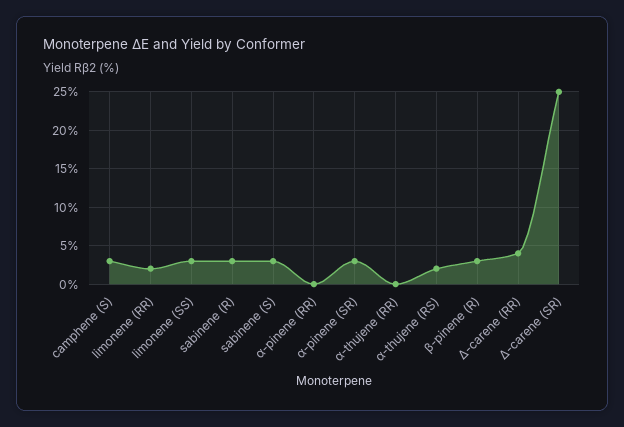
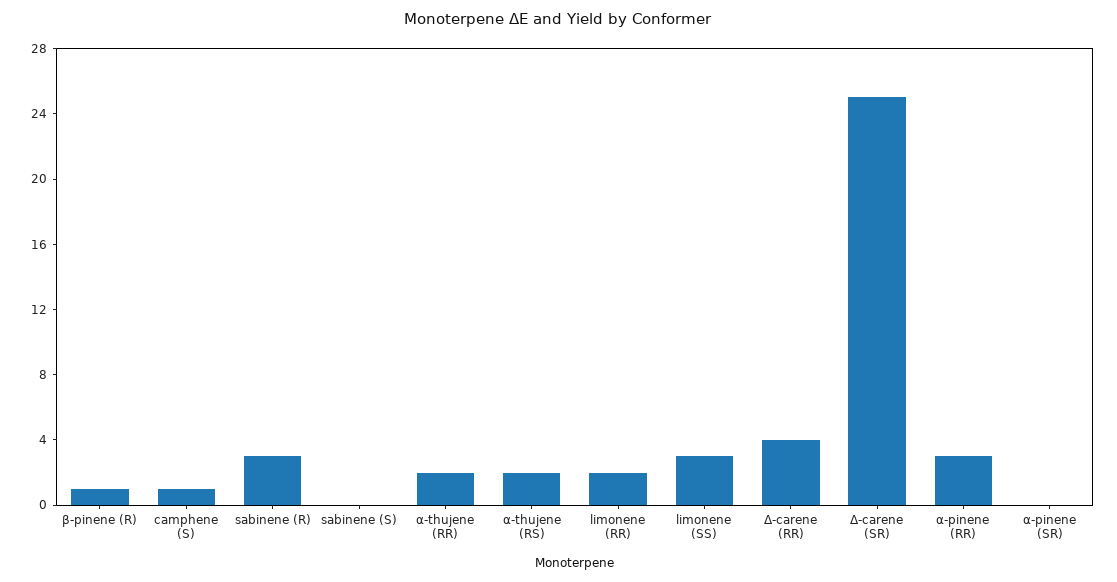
camphene (S): 3 -> 1
sabinene (S): 3 -> 0
α-pinene (RR): 0 -> 3
α-pinene (SR): 3 -> 0
α-thujene (RR): 0 -> 2
β-pinene (R): 3 -> 1

